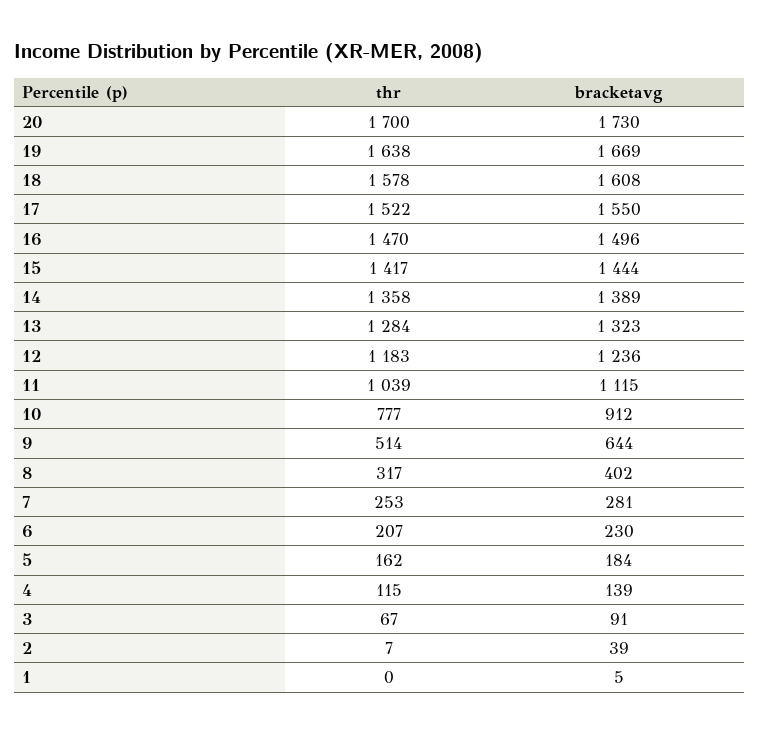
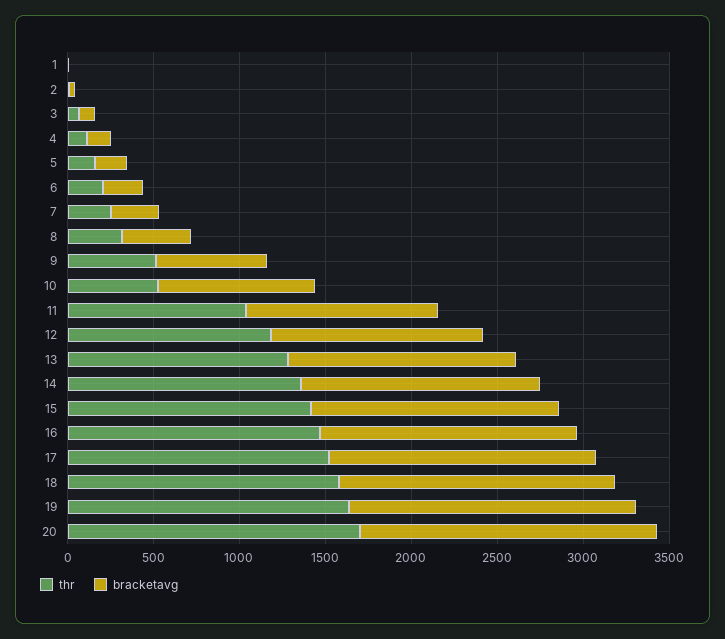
thr, 10: 777 -> 500

